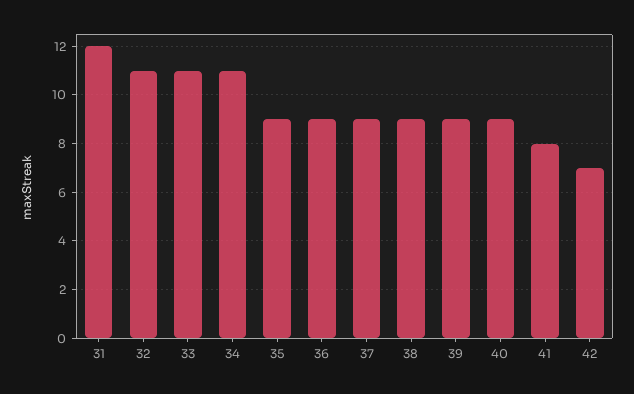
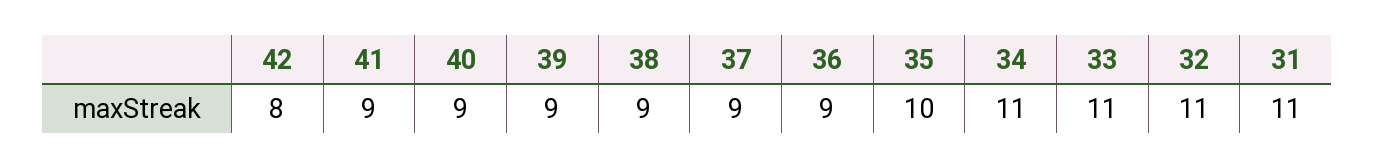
31: 12 -> 11
35: 9 -> 10
41: 8 -> 9
42: 7 -> 8

